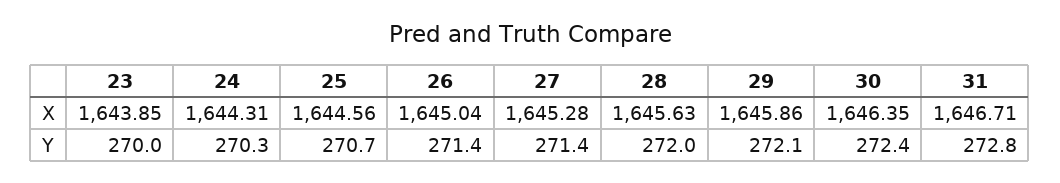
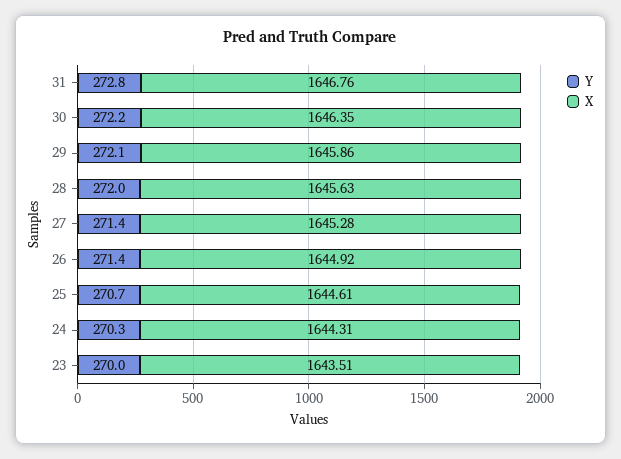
X, 23: 1643.85 -> 1643.51
X, 25: 1644.56 -> 1644.61
X, 26: 1645.04 -> 1644.92
X, 31: 1646.71 -> 1646.76
Y, 30: 272.4 -> 272.2

